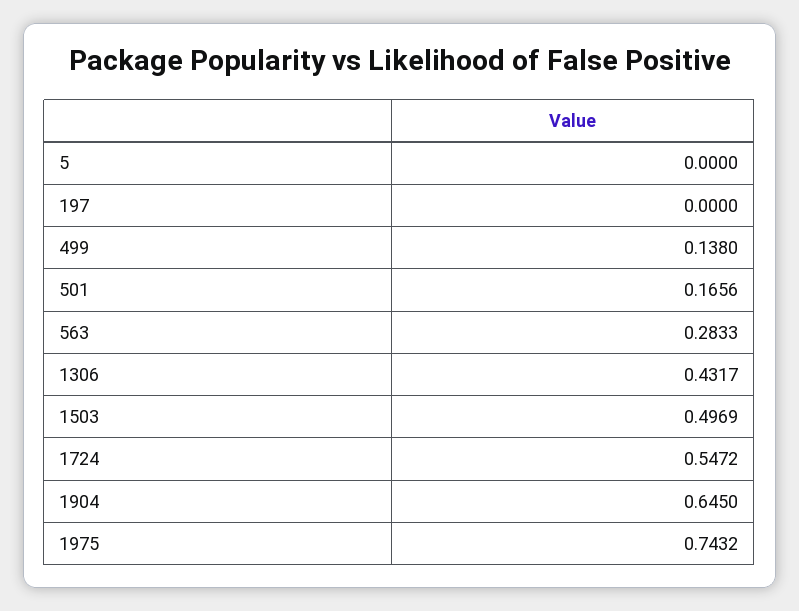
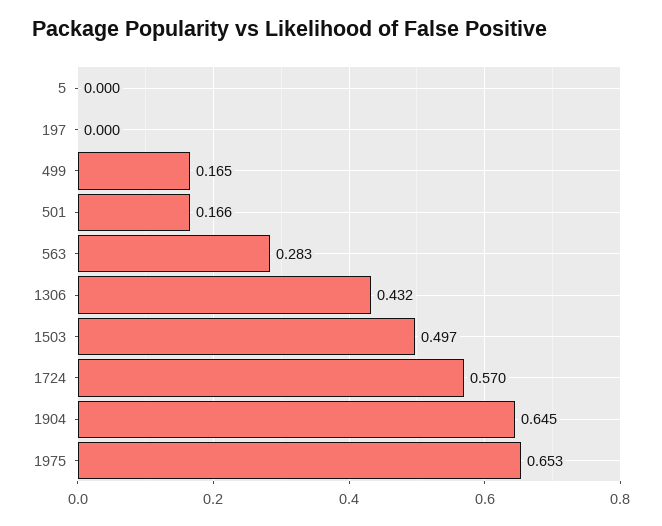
499: 0.138 -> 0.165
1724: 0.5472 -> 0.57
1975: 0.7432 -> 0.653

